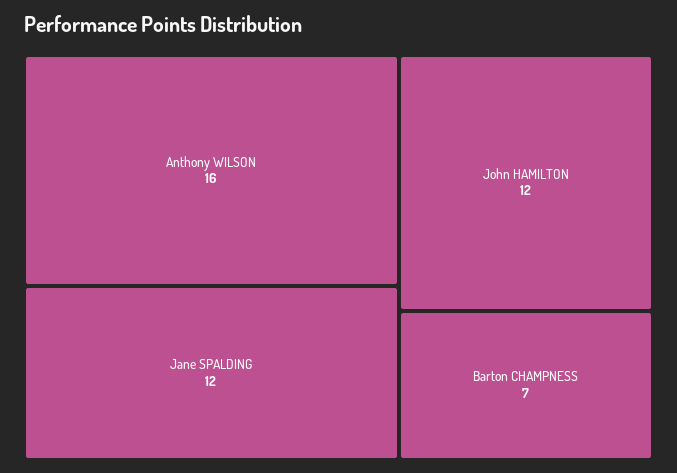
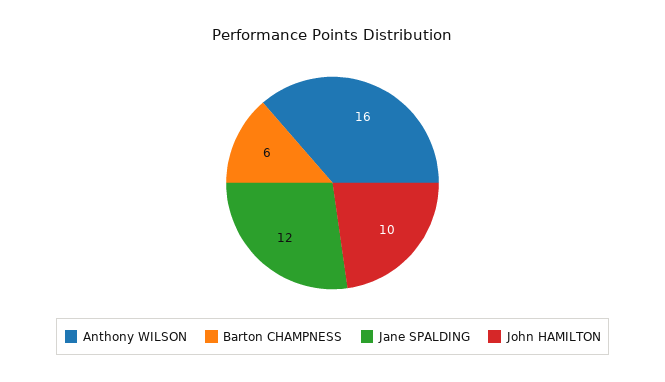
John HAMILTON: 12 -> 10
Barton CHAMPNESS: 7 -> 6

